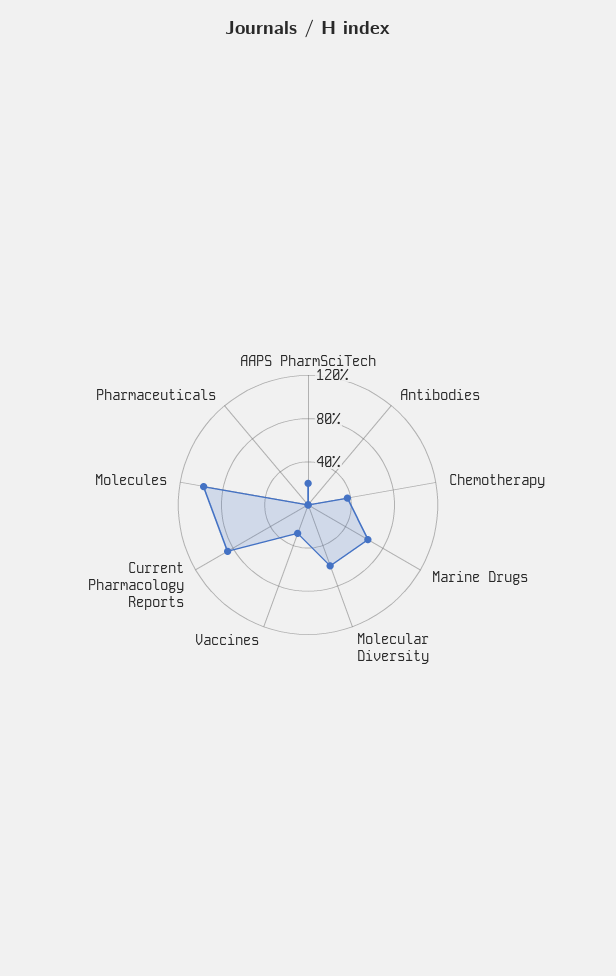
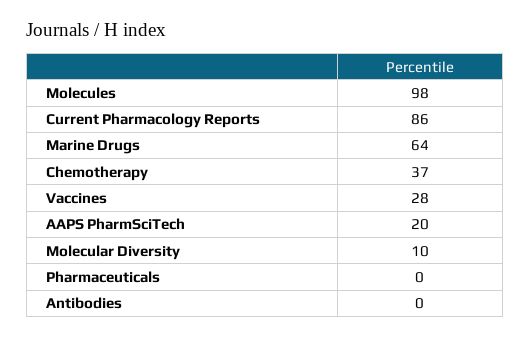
Molecular Diversity: 60 -> 10

